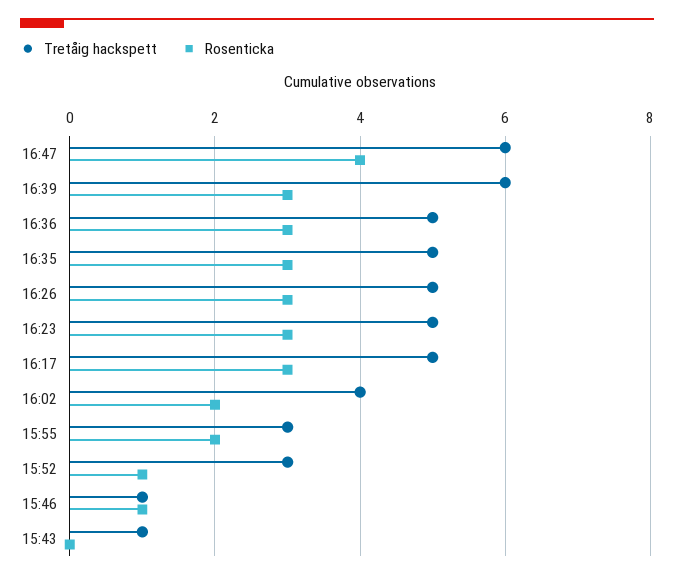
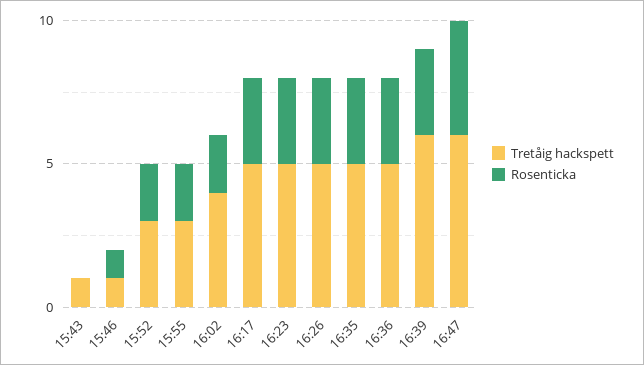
Rosenticka, 15:52: 1 -> 2

